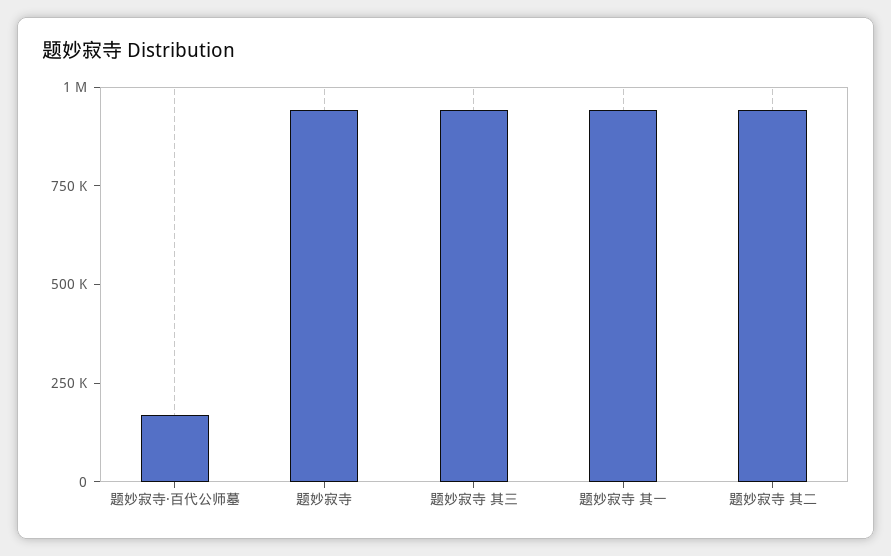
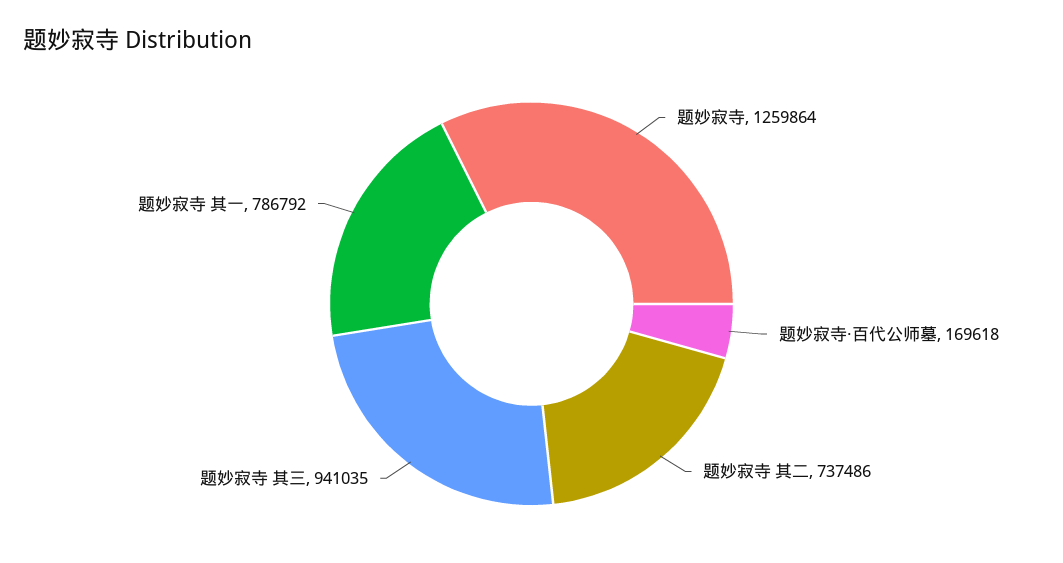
题妙寂寺: 950000 -> 1259864
题妙寂寺 其一: 950000 -> 786792
题妙寂寺 其二: 950000 -> 737486

